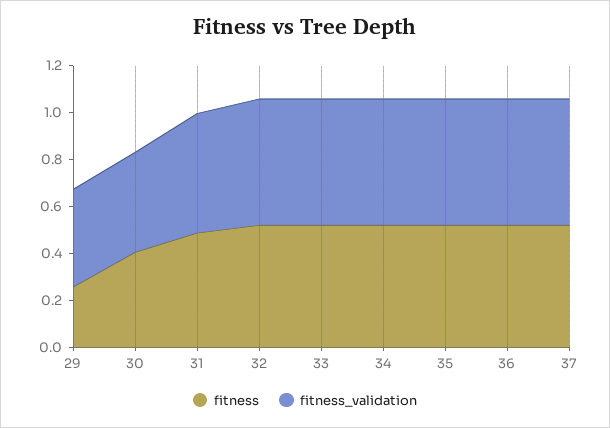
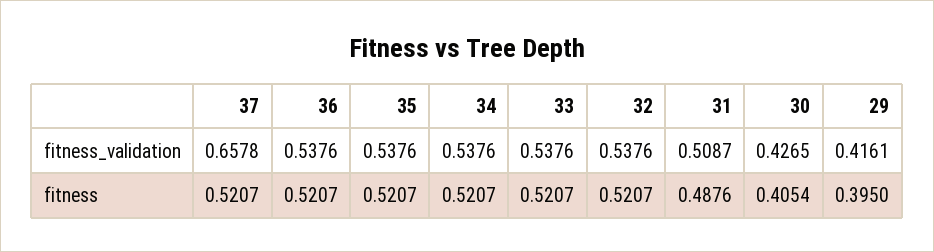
fitness, 29: 0.25 -> 0.395
fitness_validation, 37: 0.55 -> 0.6578

